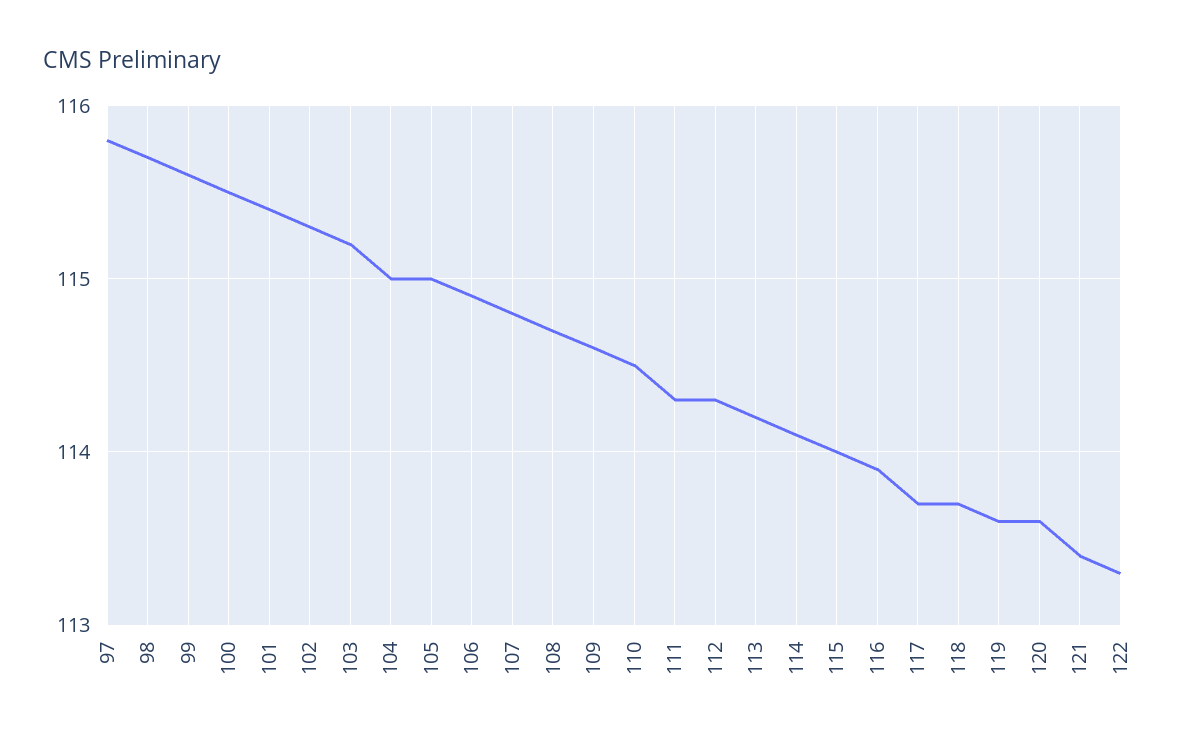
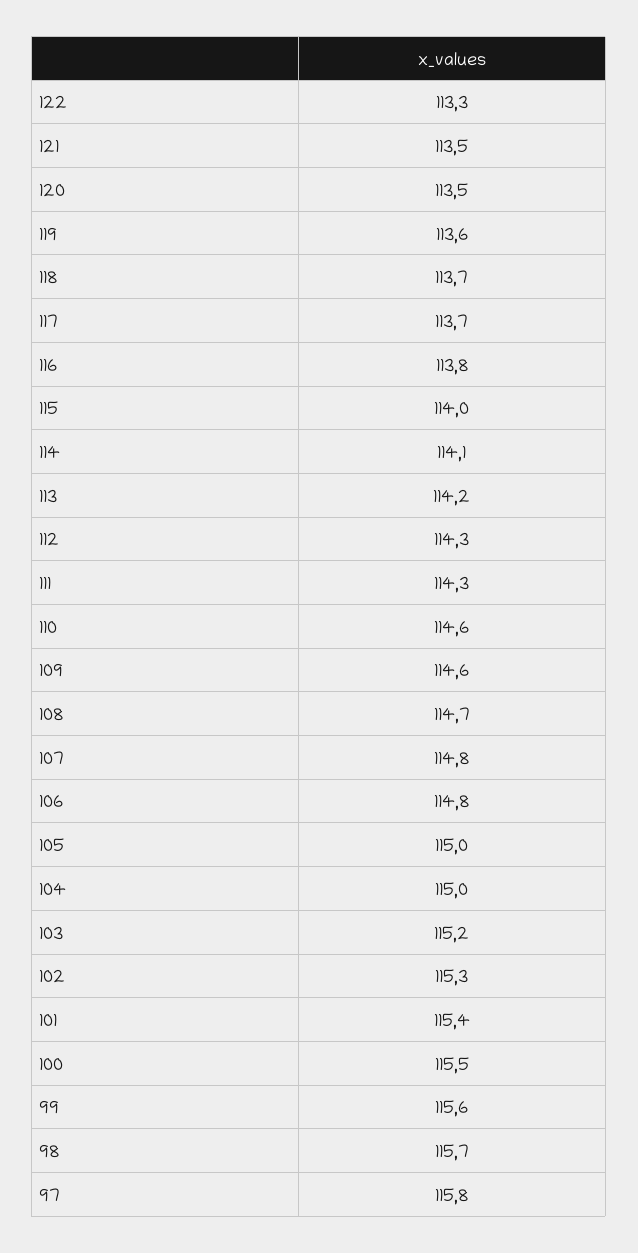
106: 114.9 -> 114.8
110: 114.5 -> 114.6
116: 113.9 -> 113.8
120: 113.6 -> 113.5
121: 113.4 -> 113.5

